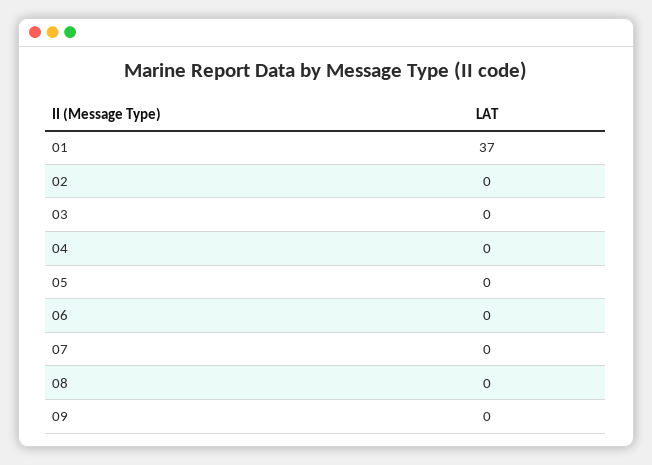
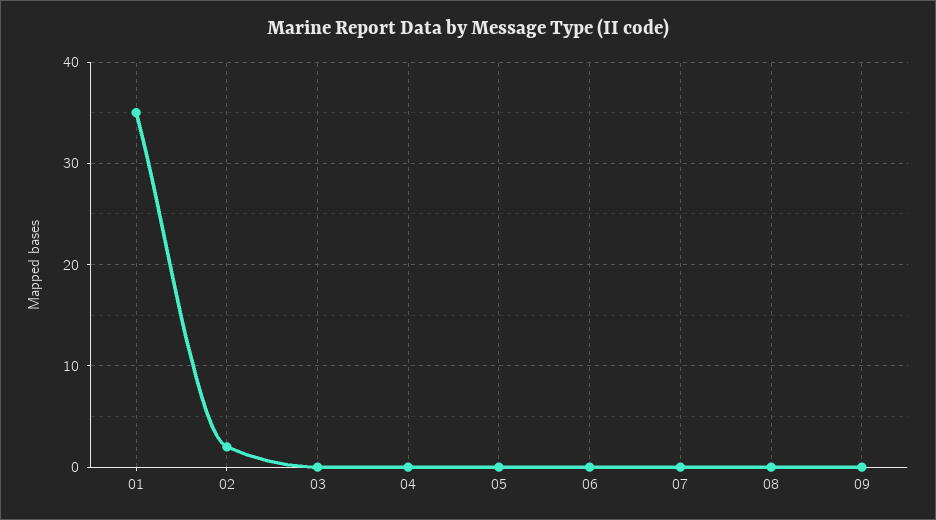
01: 37 -> 35
02: 0 -> 2

